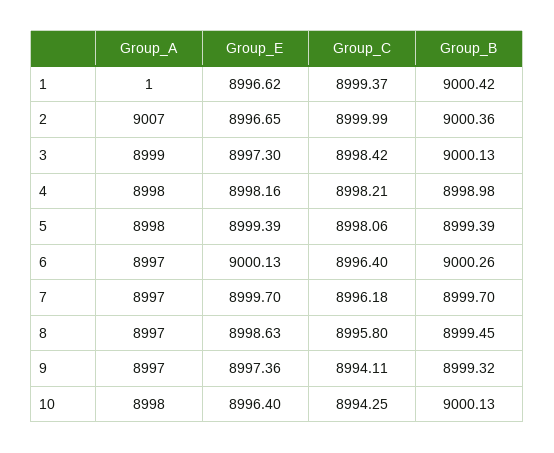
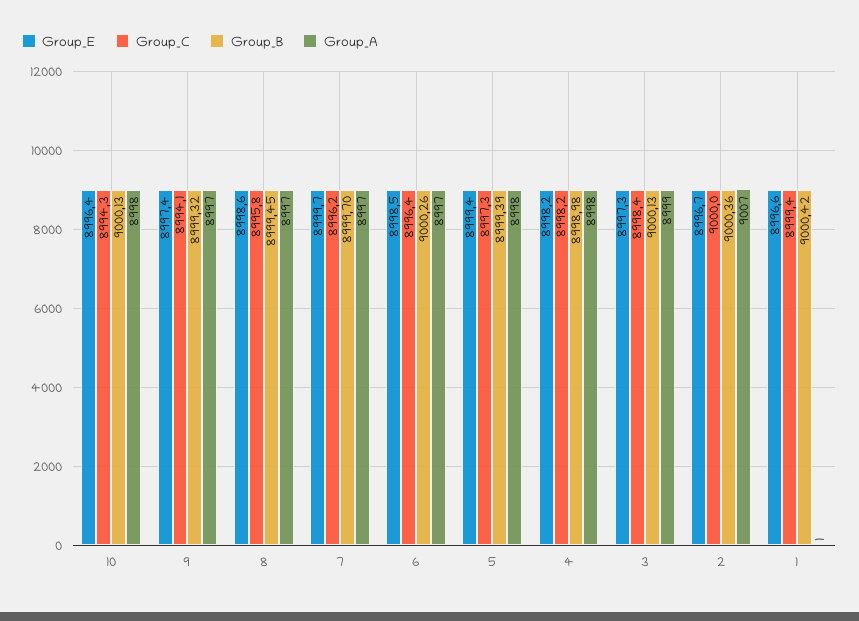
Group_C, 5: 8998.06 -> 8997.3
Group_E, 6: 9000.13 -> 8998.5

